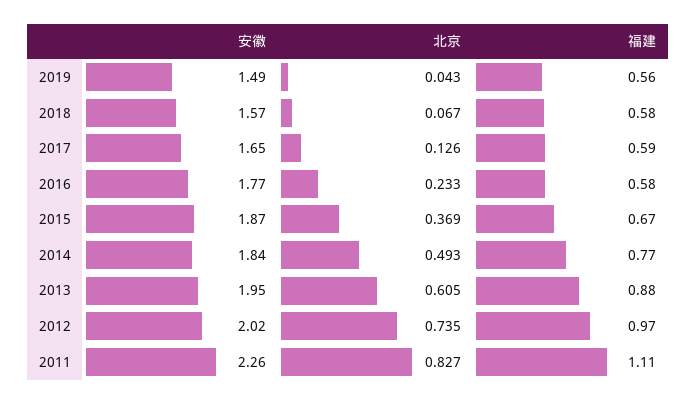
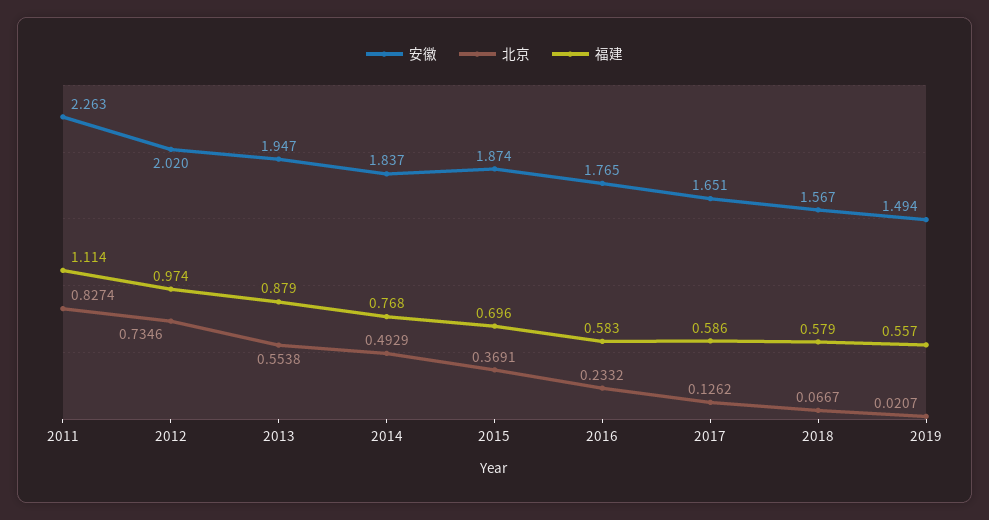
北京, 2019: 0.043 -> 0.0207
福建, 2015: 0.67 -> 0.696
北京, 2013: 0.605 -> 0.5538

